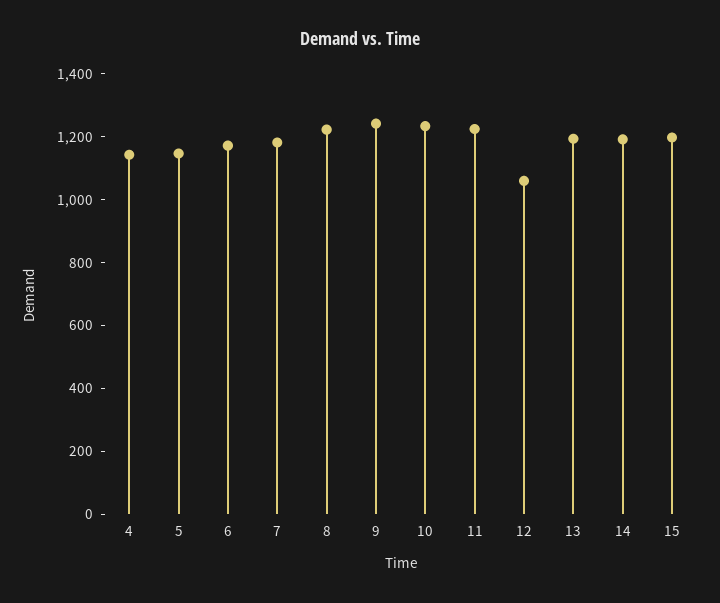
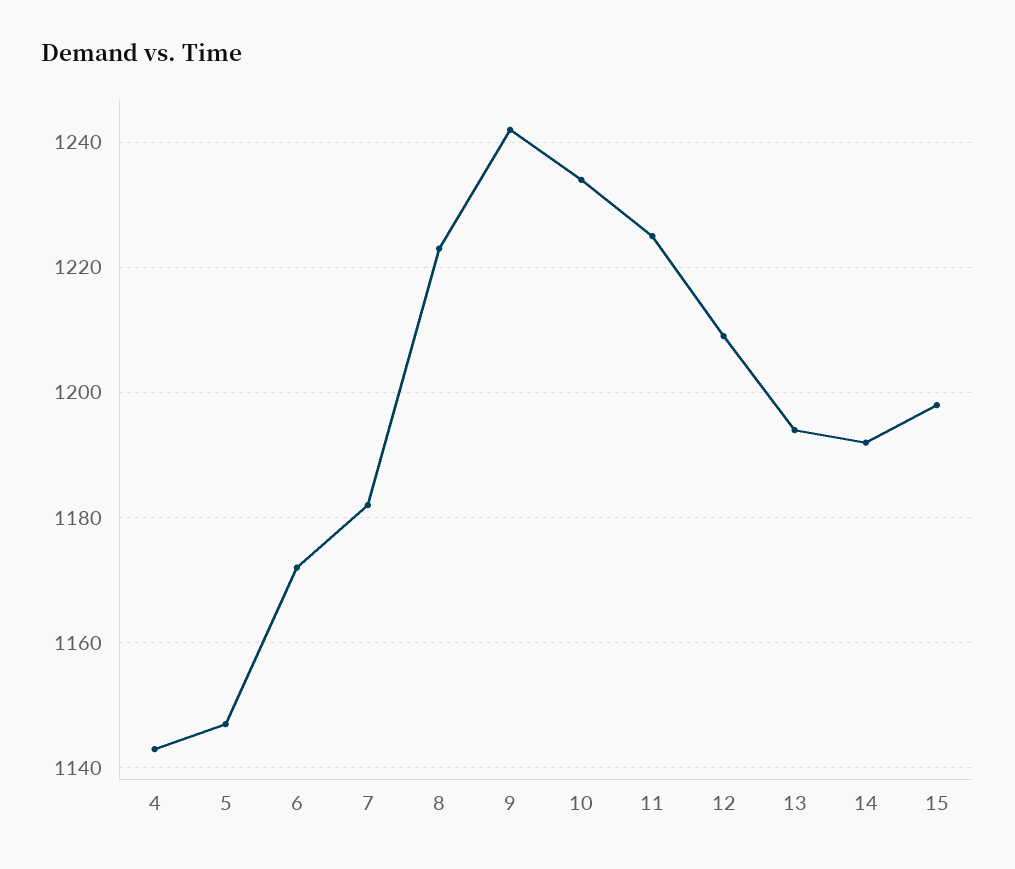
12: 1050 -> 1210

